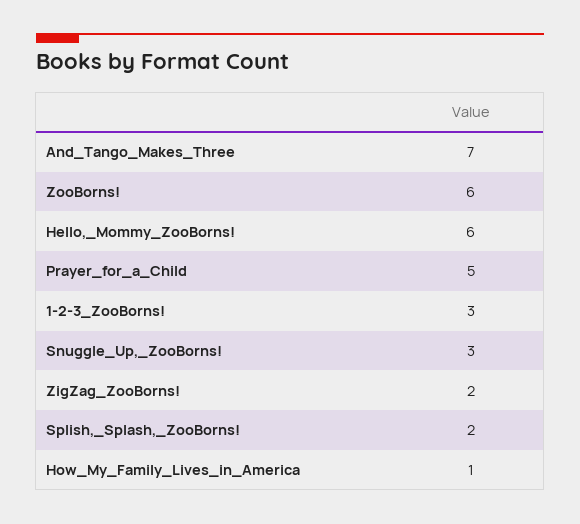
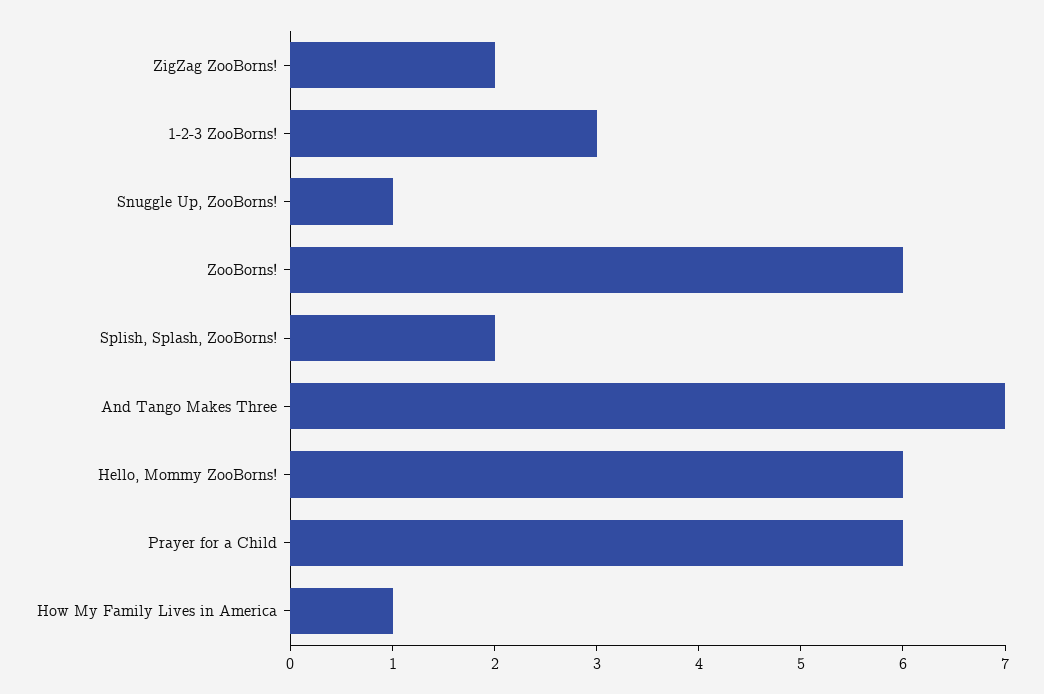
Prayer_for_a_Child: 5 -> 6
Snuggle_Up,_ZooBorns!: 3 -> 1

